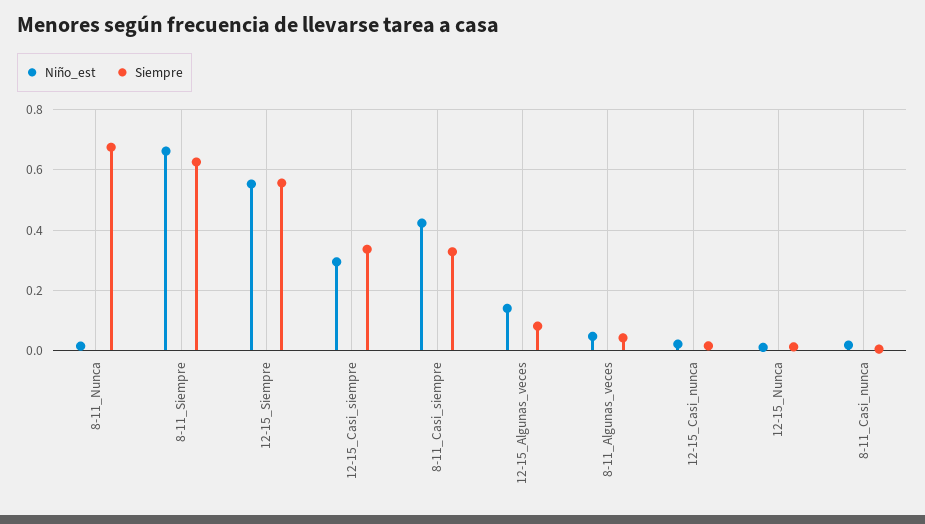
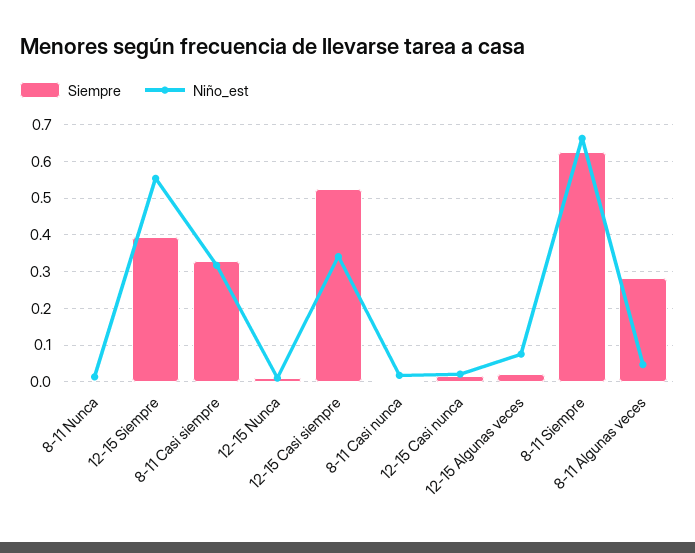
Siempre, 8-11_Nunca: 0.68 -> 0
Siempre, 12-15_Siempre: 0.56 -> 0.4
Niño_est, 12-15_Casi_siempre: 0.3 -> 0.34
Siempre, 12-15_Casi_siempre: 0.34 -> 0.52
Niño_est, 8-11_Casi_siempre: 0.42 -> 0.32
Niño_est, 12-15_Algunas_veces: 0.14 -> 0.08
Siempre, 12-15_Algunas_veces: 0.08 -> 0.02
Siempre, 8-11_Algunas_veces: 0.04 -> 0.28

